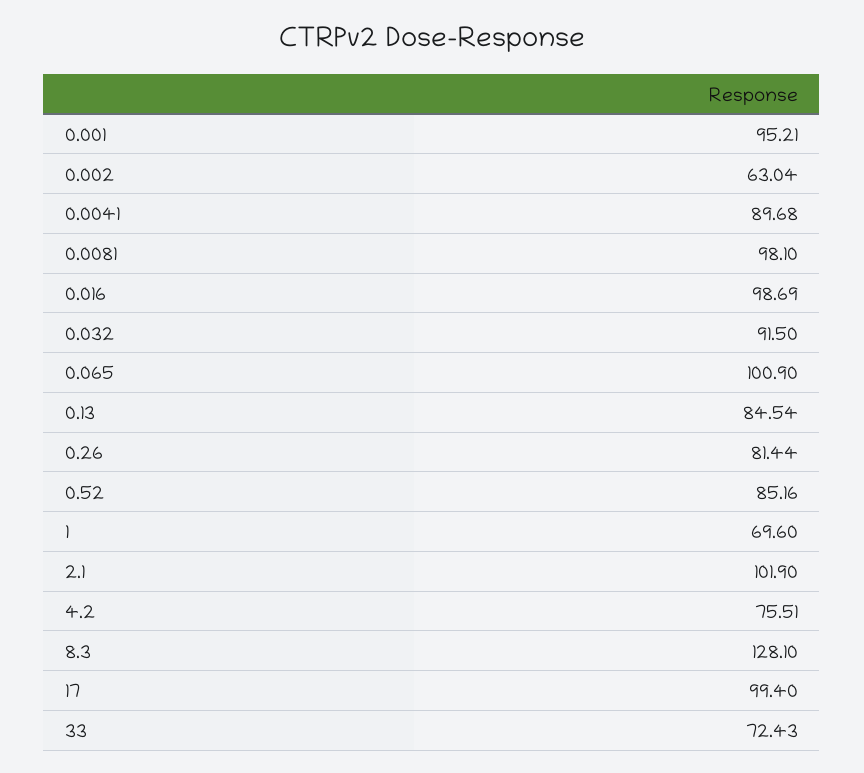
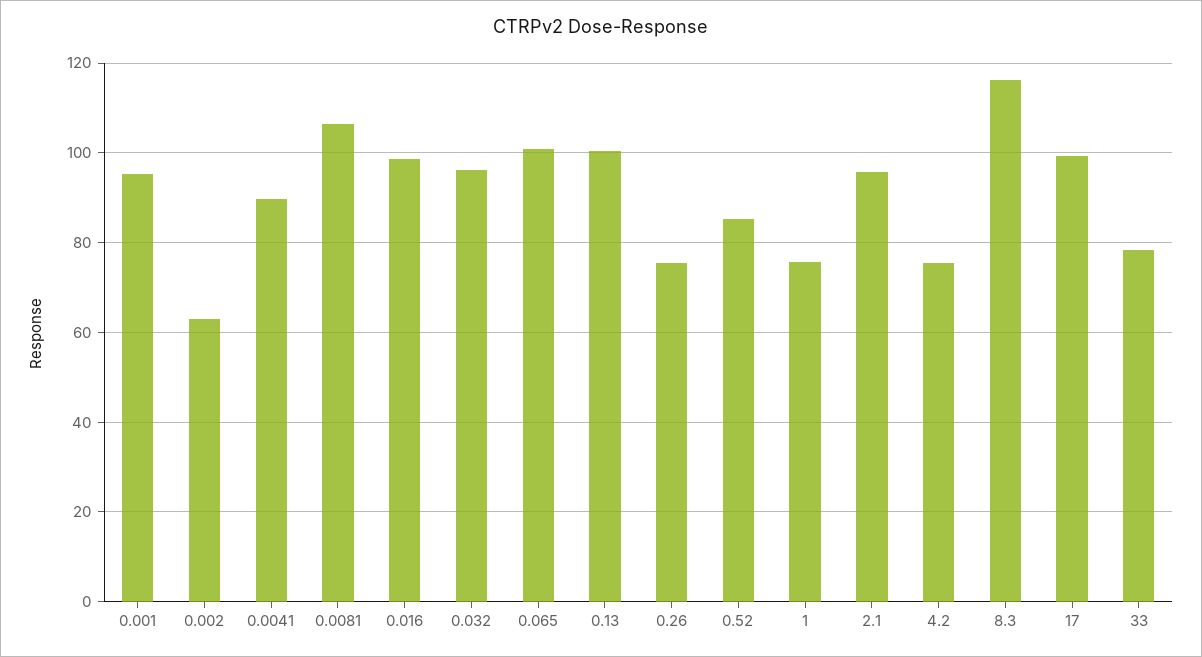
0.0081: 98.1 -> 106
0.032: 91.5 -> 96
0.13: 84.54 -> 100
0.26: 81.44 -> 76
1: 69.6 -> 76
2.1: 101.9 -> 96
8.3: 128.1 -> 116
33: 72.43 -> 78

